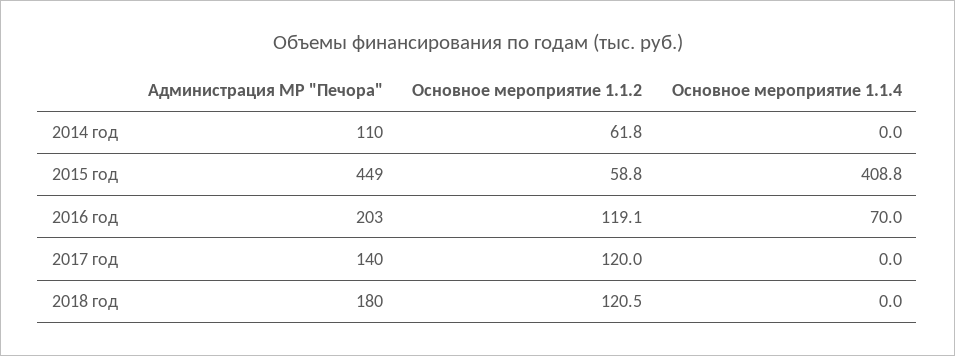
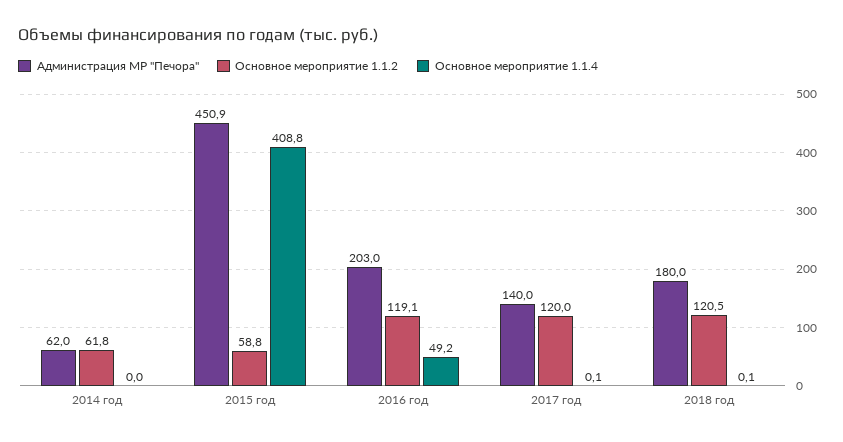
Администрация МР "Печора", 2014 год: 110 -> 62
Администрация МР "Печора", 2015 год: 449 -> 450.9
Основное мероприятие 1.1.4, 2016 год: 70 -> 49.2
Основное мероприятие 1.1.4, 2017 год: 0 -> 0.1
Основное мероприятие 1.1.4, 2018 год: 0 -> 0.1

